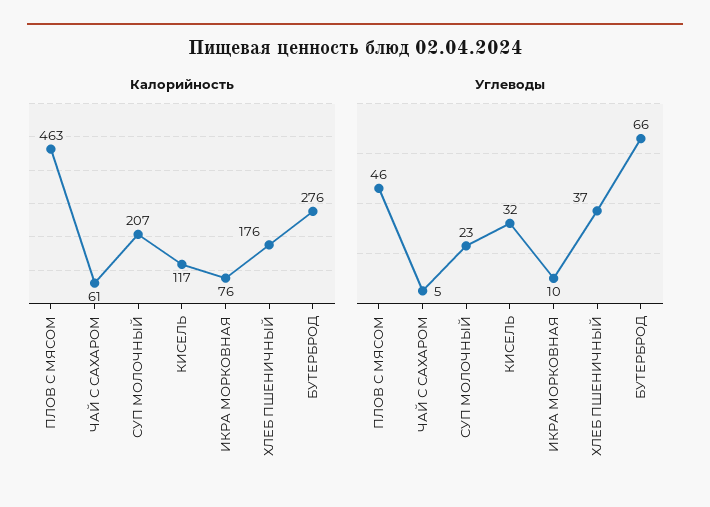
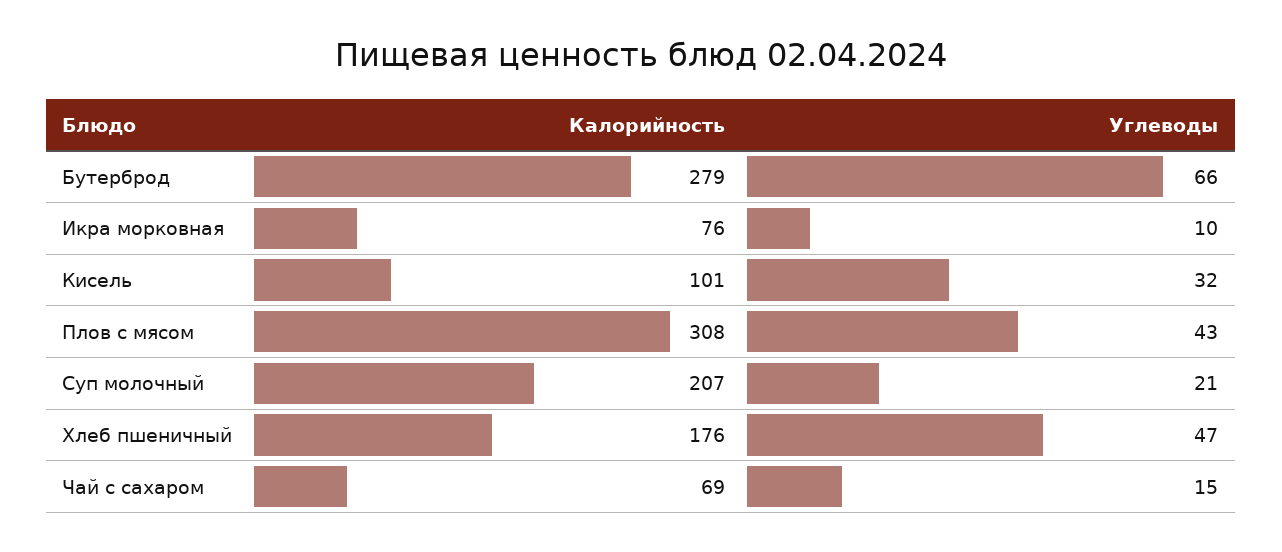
Калорийность, ПЛОВ С МЯСОМ: 463 -> 308
Калорийность, ЧАЙ С САХАРОМ: 61 -> 69
Калорийность, КИСЕЛЬ: 117 -> 101
Калорийность, БУТЕРБРОД: 276 -> 279
Углеводы, ПЛОВ С МЯСОМ: 46 -> 43
Углеводы, ЧАЙ С САХАРОМ: 5 -> 15
Углеводы, СУП МОЛОЧНЫЙ: 23 -> 21
Углеводы, ХЛЕБ ПШЕНИЧНЫЙ: 37 -> 47

